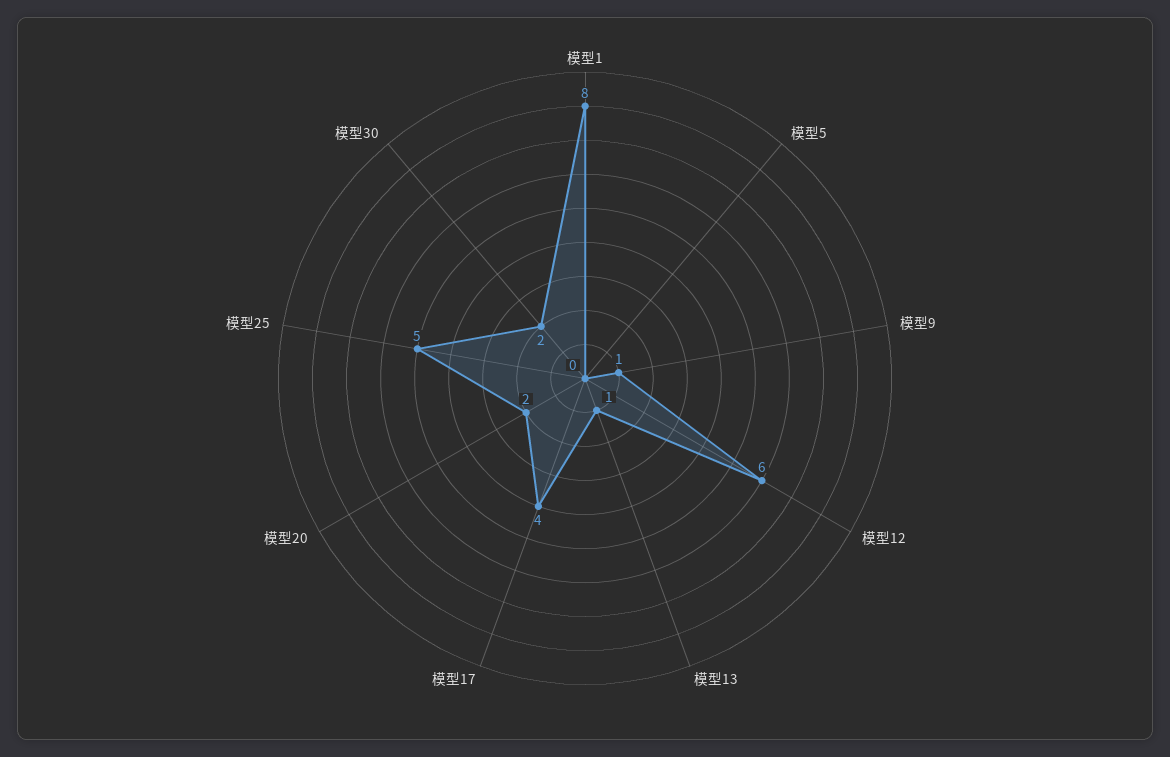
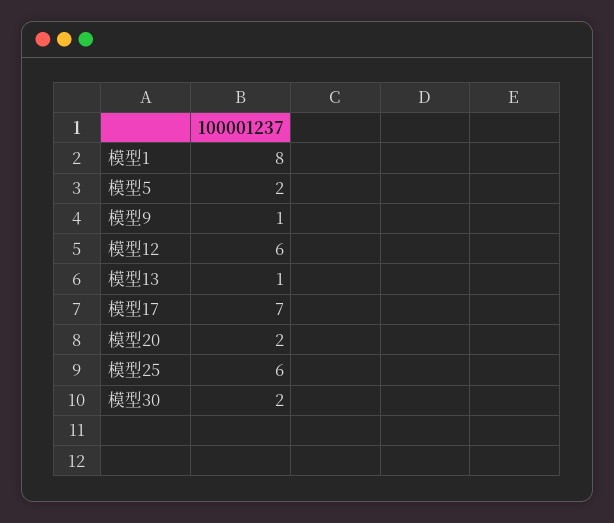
模型5: 0 -> 2
模型17: 4 -> 7
模型25: 5 -> 6

